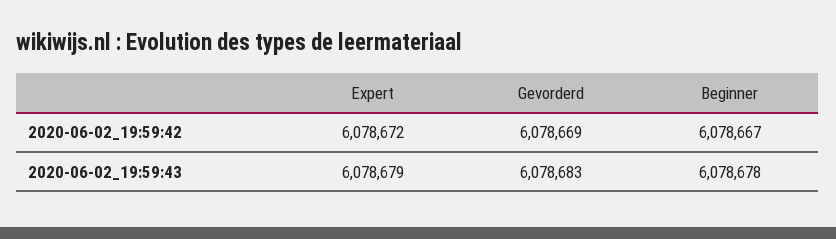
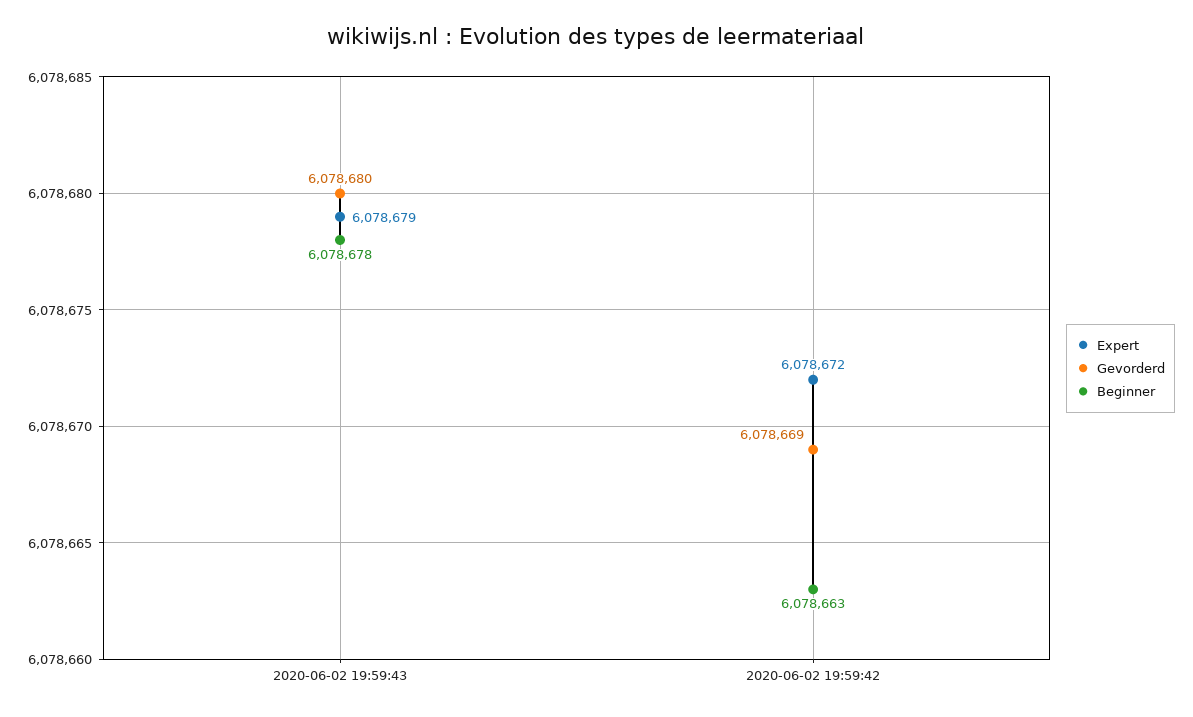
Beginner, 2020-06-02_19:59:42: 6078667 -> 6078663
Gevorderd, 2020-06-02_19:59:43: 6078683 -> 6078680

